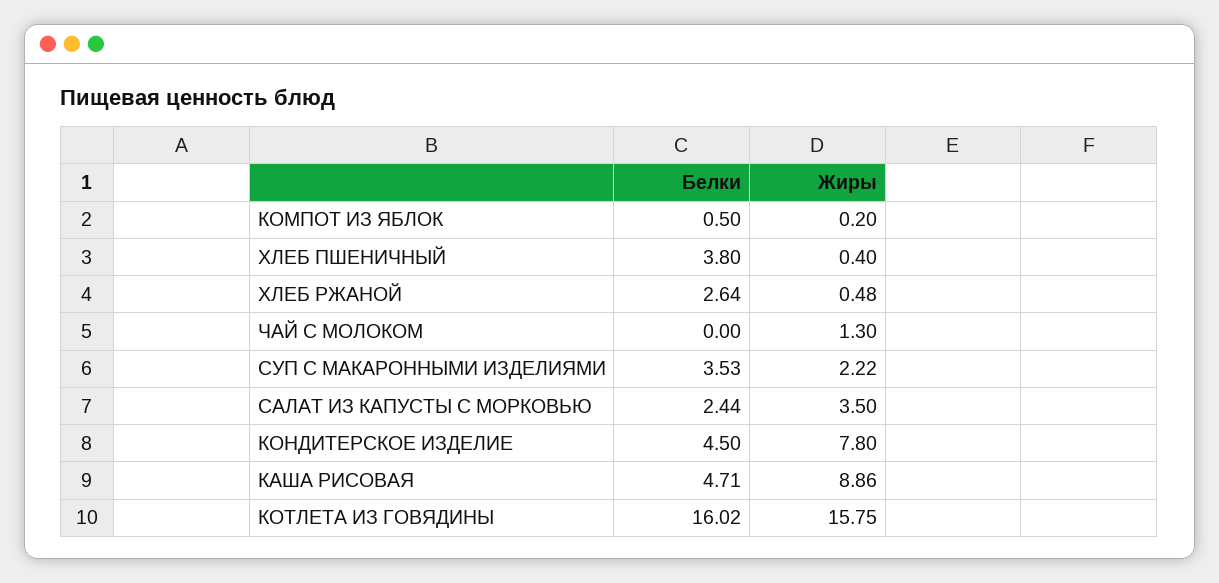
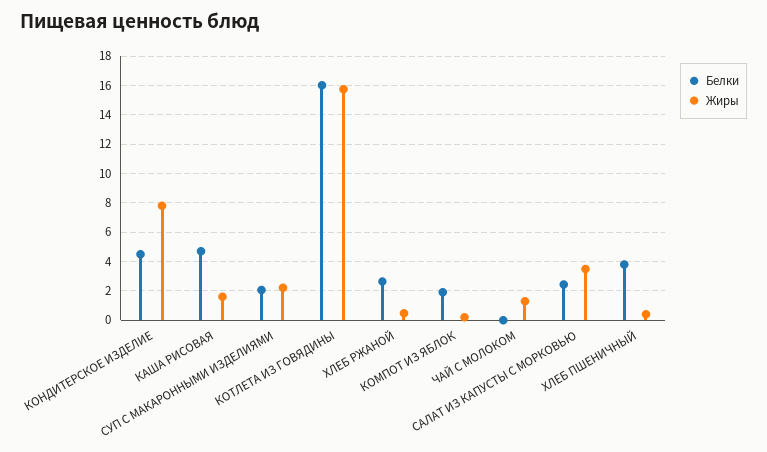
Белки, КОМПОТ ИЗ ЯБЛОК: 0.5 -> 2
Белки, СУП С МАКАРОННЫМИ ИЗДЕЛИЯМИ: 3.53 -> 2
Жиры, КАША РИСОВАЯ: 8.86 -> 1.5

